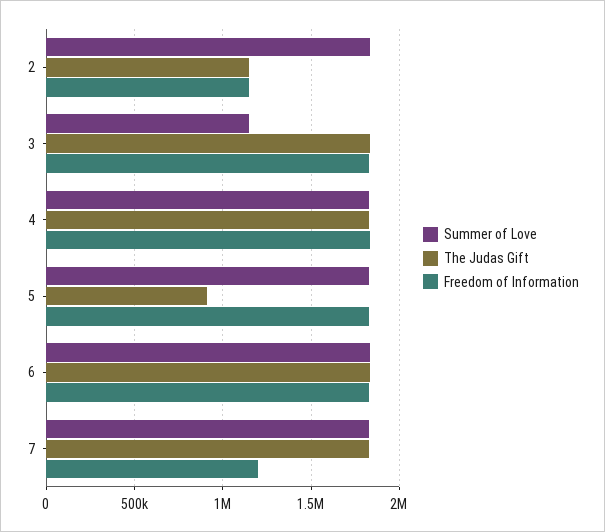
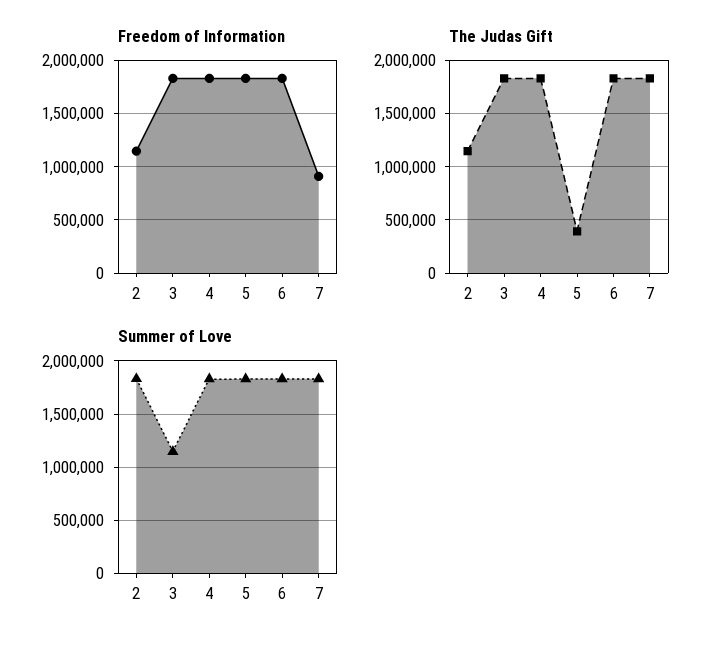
The Judas Gift, 5: 900000 -> 400000
Freedom of Information, 7: 1200000 -> 900000

